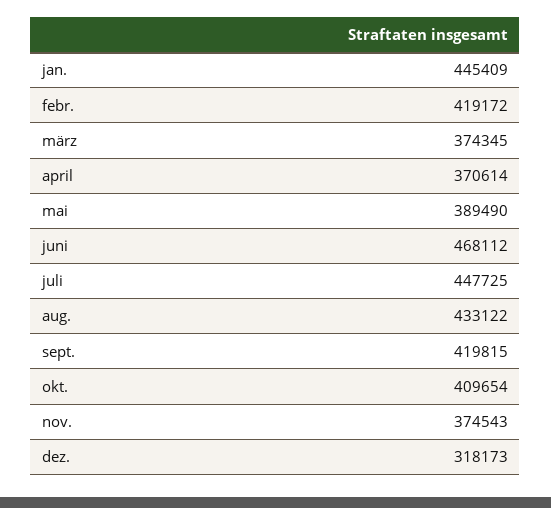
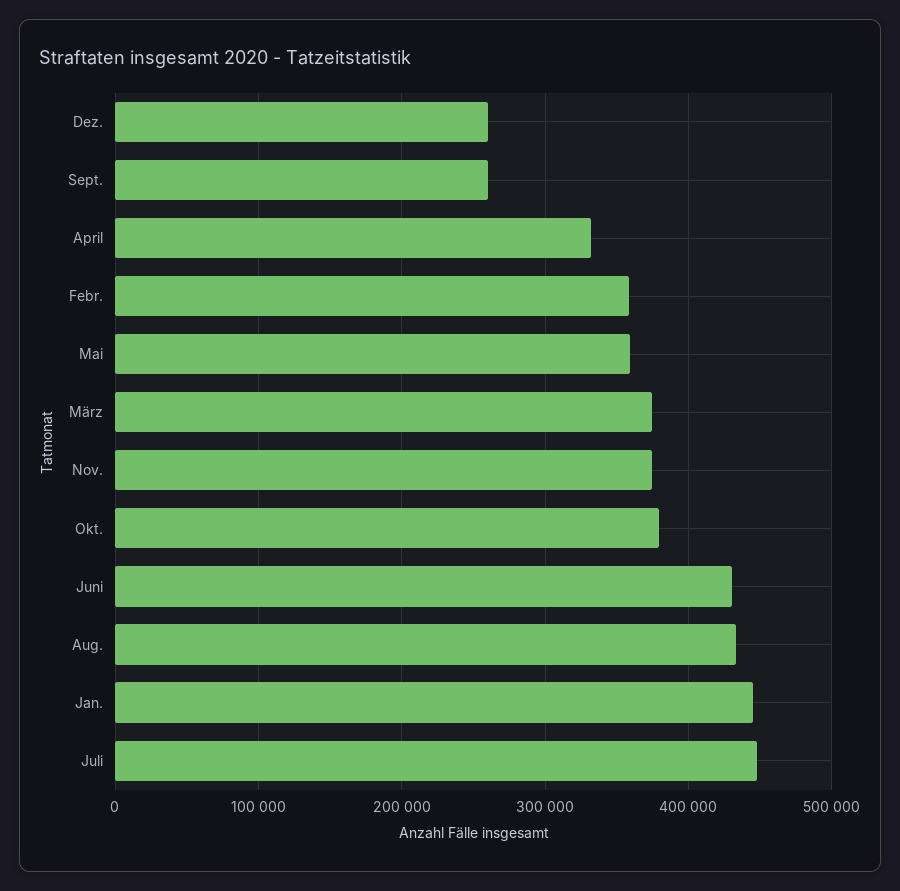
febr.: 419172 -> 360000
april: 370614 -> 330000
mai: 389490 -> 360000
juni: 468112 -> 430000
sept.: 419815 -> 260000
okt.: 409654 -> 380000
dez.: 318173 -> 260000

